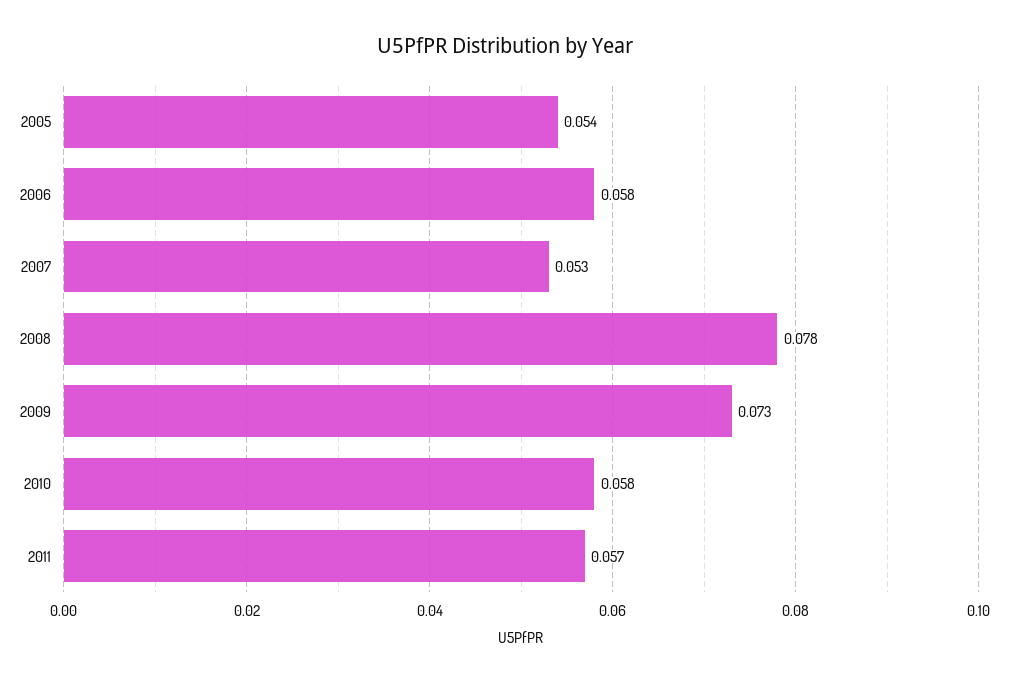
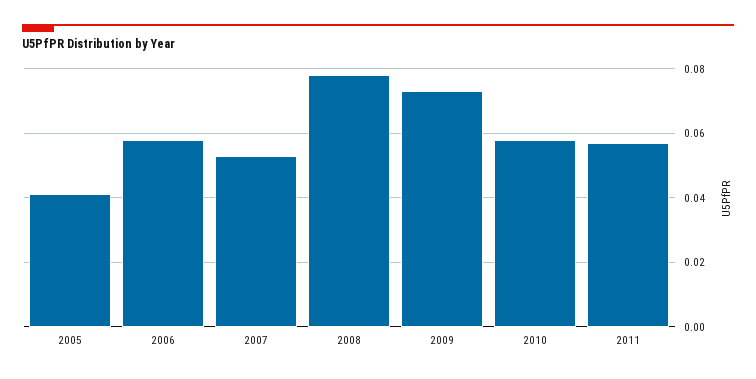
2005: 0.054 -> 0.04

